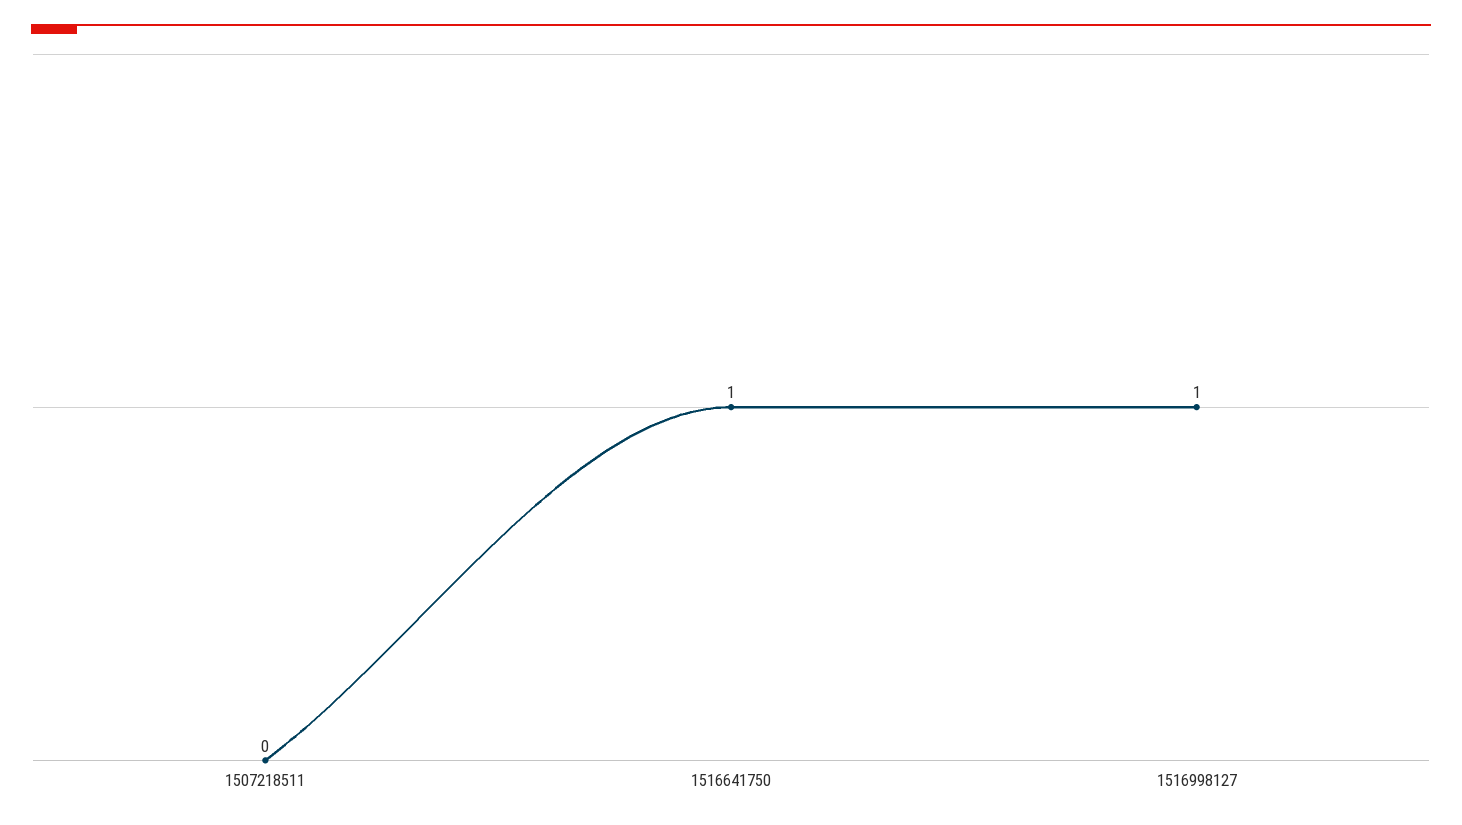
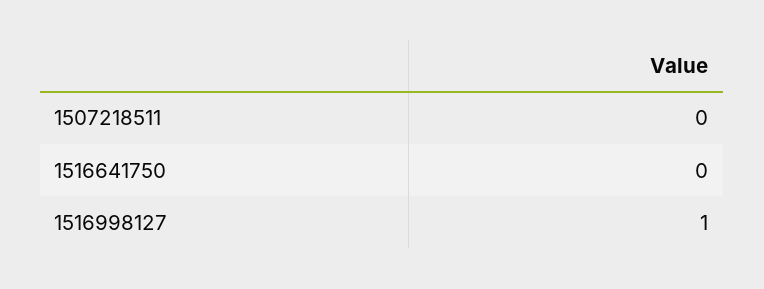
1516641750: 1 -> 0

